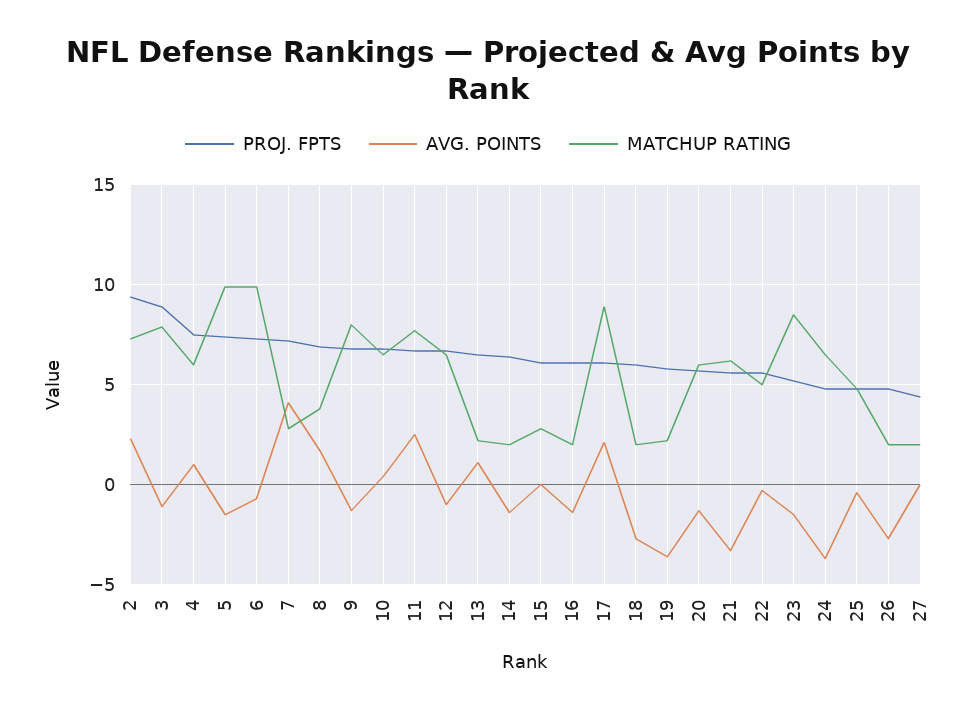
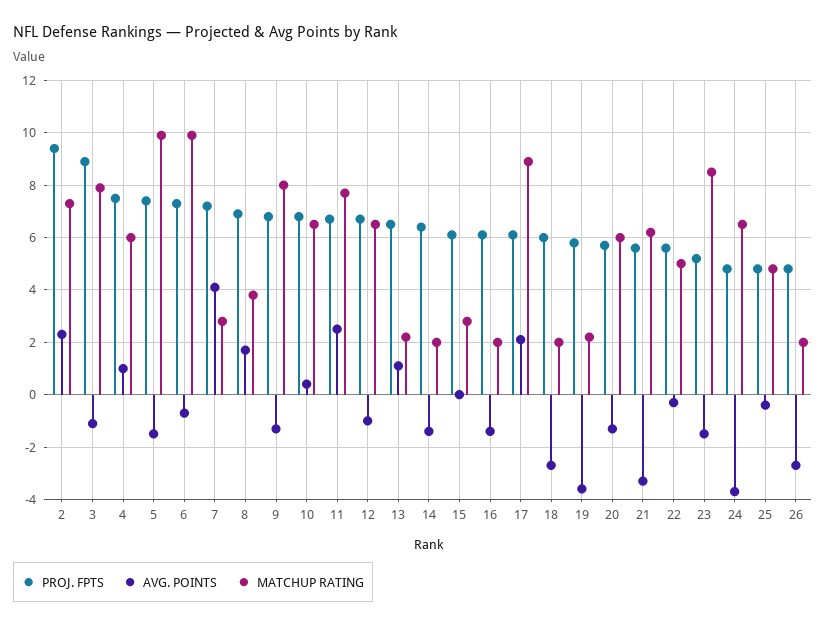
PROJ. FPTS, 27: 4.5 -> none
AVG. POINTS, 27: 0 -> none
MATCHUP RATING, 27: 2 -> none

